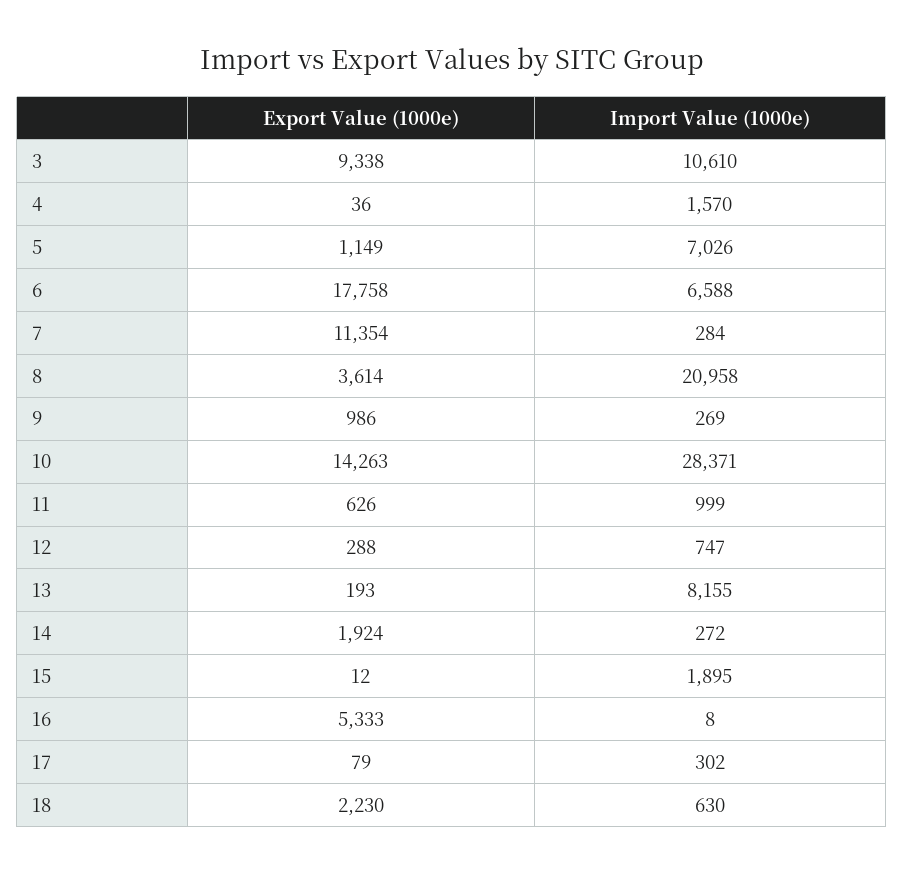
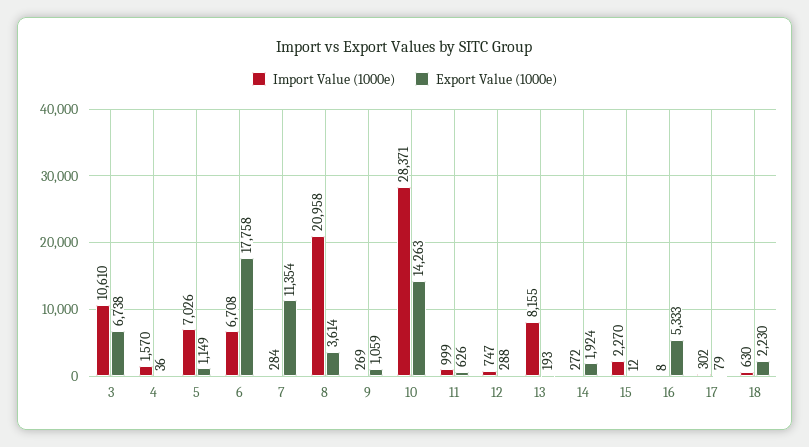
Export Value (1000e), 3: 9338 -> 6738
Import Value (1000e), 6: 6588 -> 6708
Export Value (1000e), 9: 986 -> 1059
Import Value (1000e), 15: 1895 -> 2270

